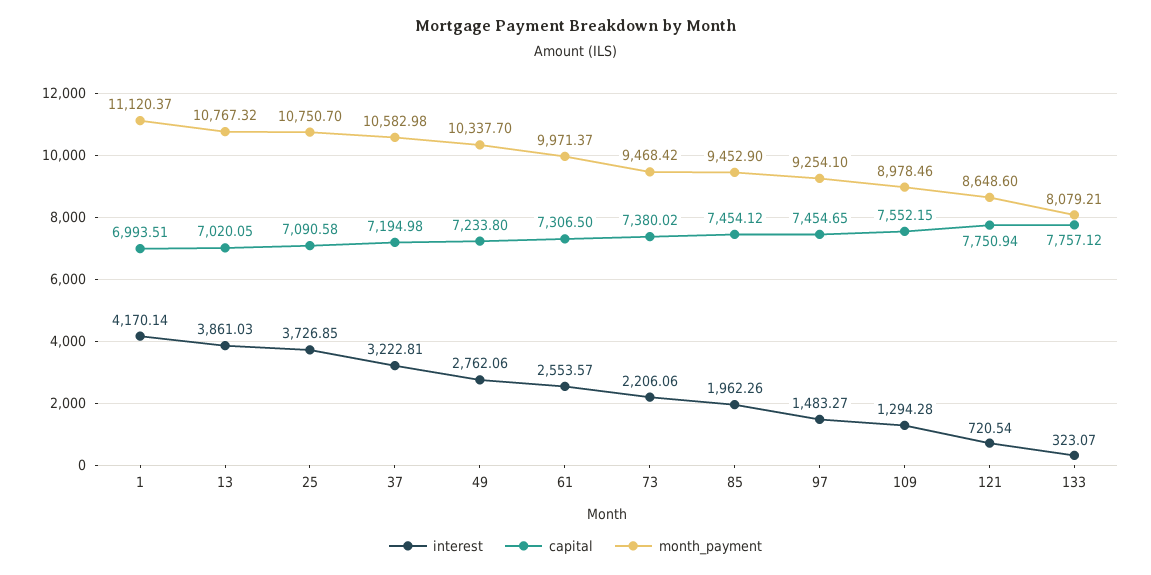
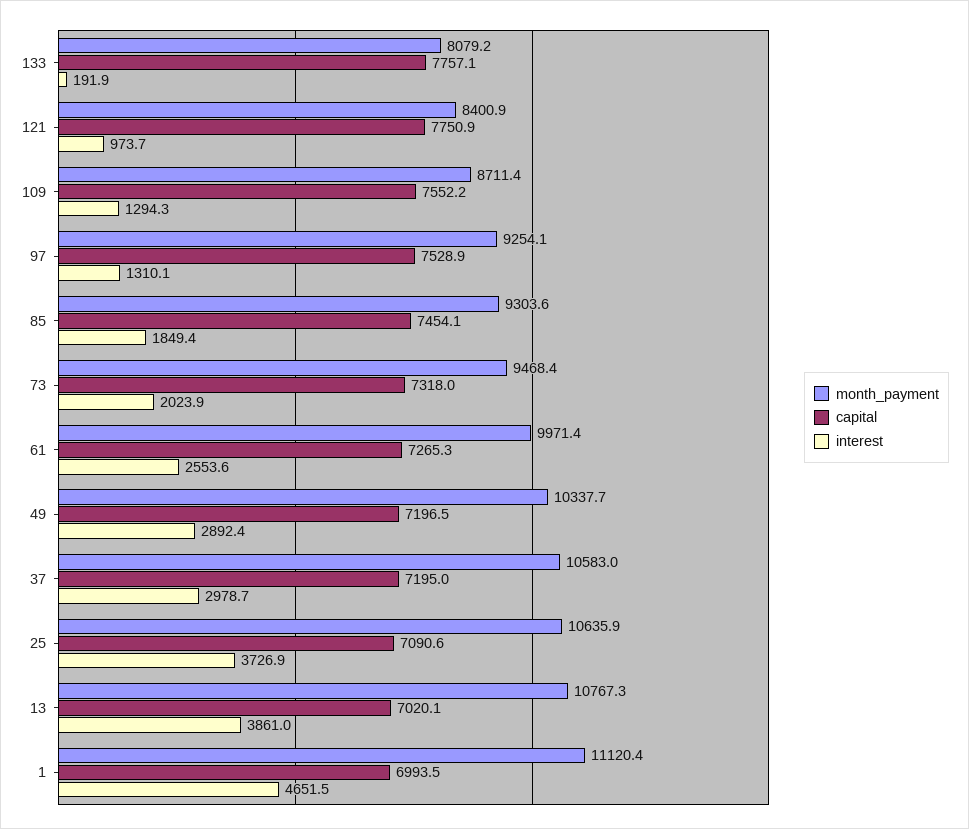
interest, 1: 4170.14 -> 4651.5
month_payment, 25: 10750.7 -> 10635.9
interest, 37: 3222.81 -> 2978.7
interest, 49: 2762.06 -> 2892.4
capital, 49: 7233.8 -> 7196.5
capital, 61: 7306.5 -> 7265.3
interest, 73: 2206.06 -> 2023.9
capital, 73: 7380.02 -> 7318
interest, 85: 1962.26 -> 1849.4
month_payment, 85: 9452.9 -> 9303.6
interest, 97: 1483.27 -> 1310.1
capital, 97: 7454.65 -> 7528.9
month_payment, 109: 8978.46 -> 8711.4
interest, 121: 720.54 -> 973.7
month_payment, 121: 8648.6 -> 8400.9
interest, 133: 323.07 -> 191.9

